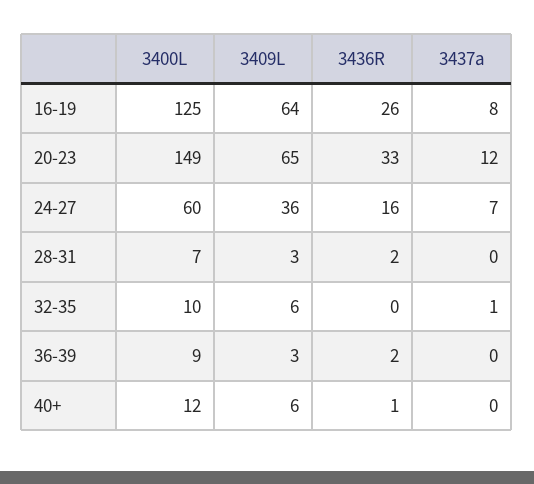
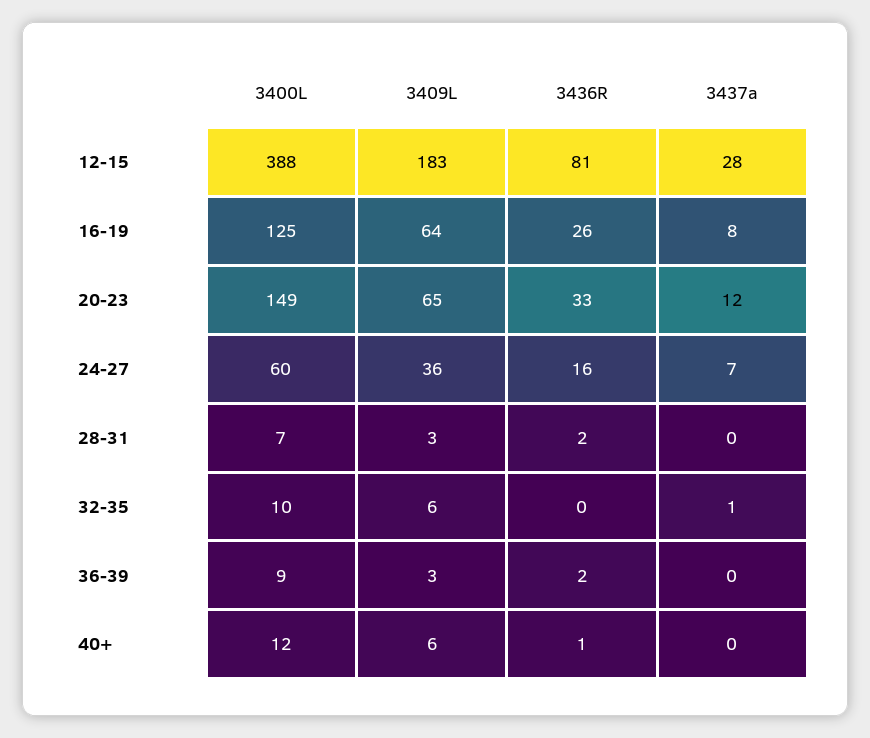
3400L, 12-15: none -> 388
3409L, 12-15: none -> 183
3436R, 12-15: none -> 81
3437a, 12-15: none -> 28

